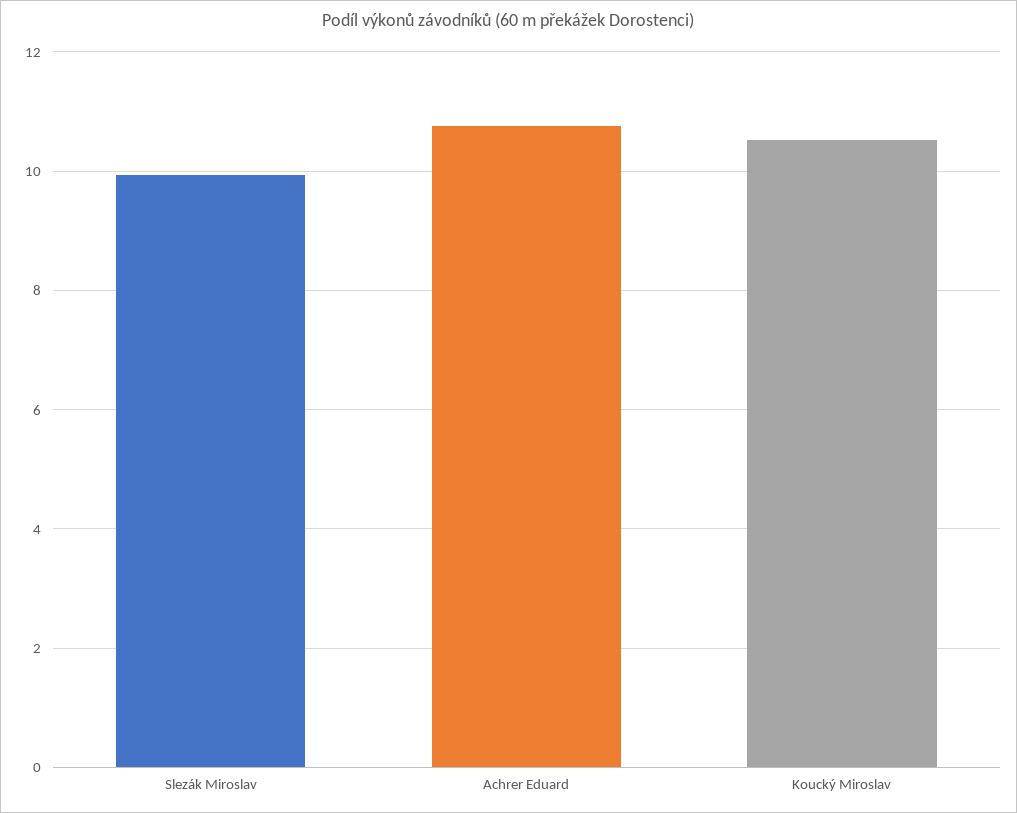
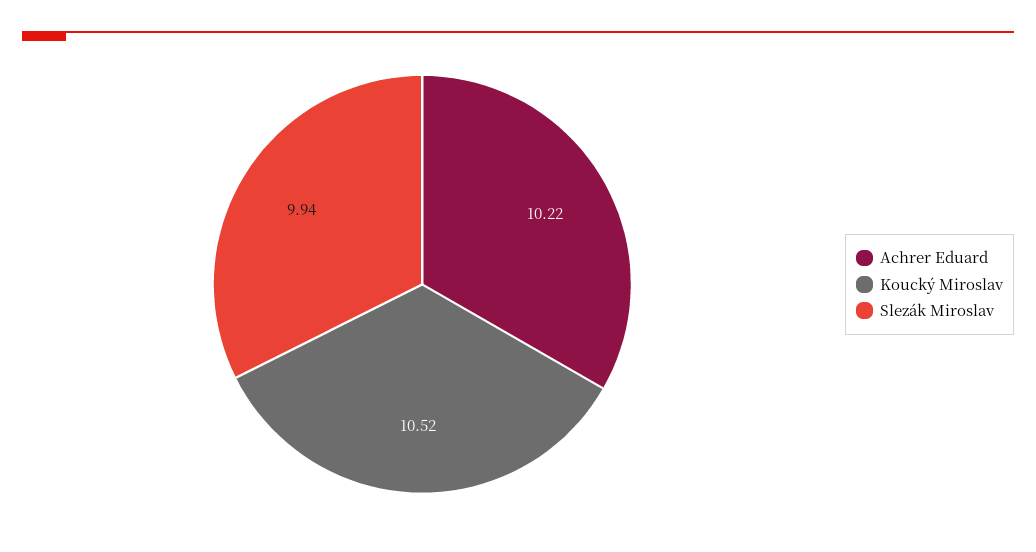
Achrer Eduard: 10.8 -> 10.22

